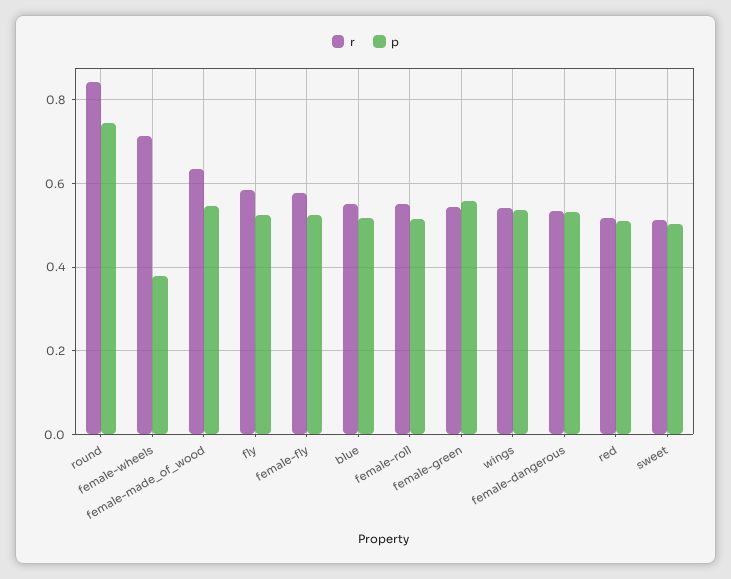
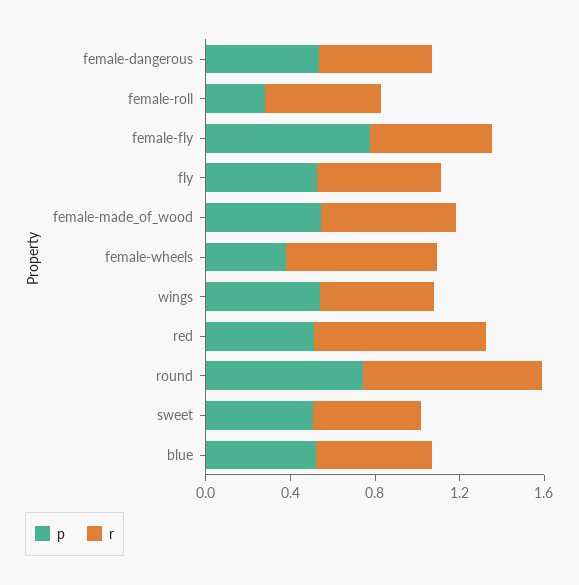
p, female-fly: 0.52 -> 0.8
p, female-roll: 0.52 -> 0.3
r, female-green: 0.54 -> none
p, female-green: 0.56 -> none
r, red: 0.52 -> 0.8

